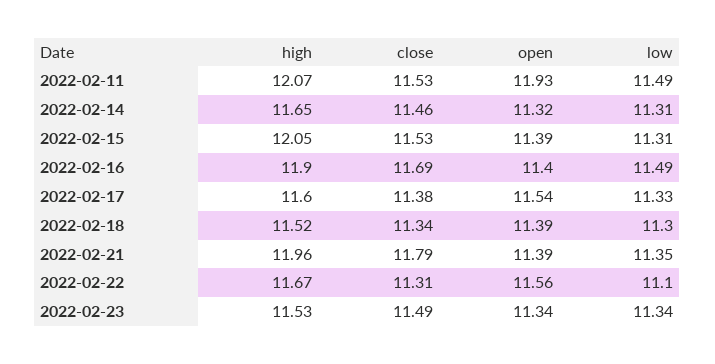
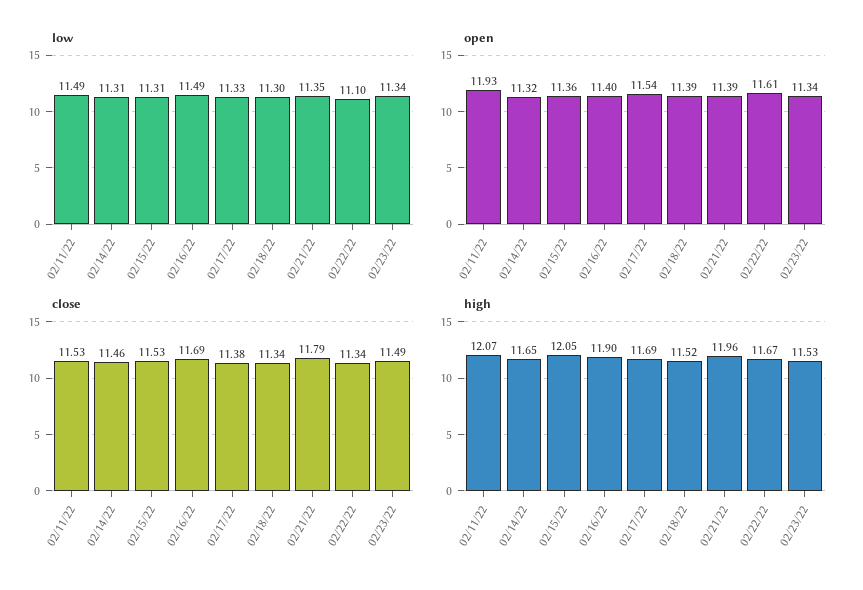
open, 2022-02-15: 11.39 -> 11.36
high, 2022-02-17: 11.6 -> 11.69
close, 2022-02-22: 11.31 -> 11.34
open, 2022-02-22: 11.56 -> 11.61

